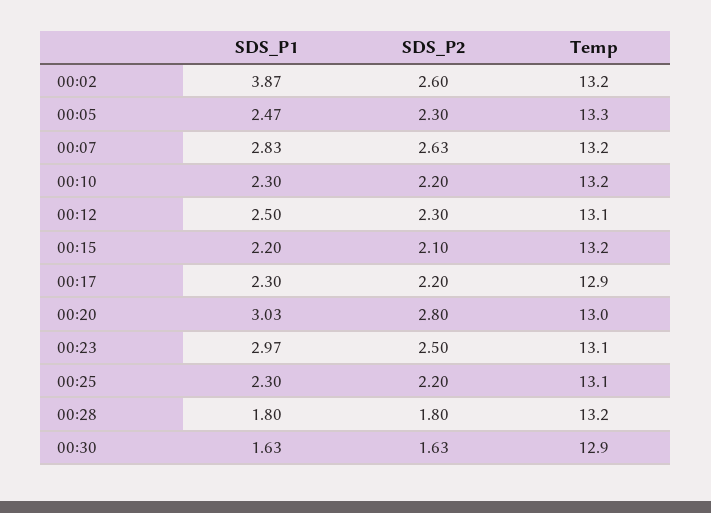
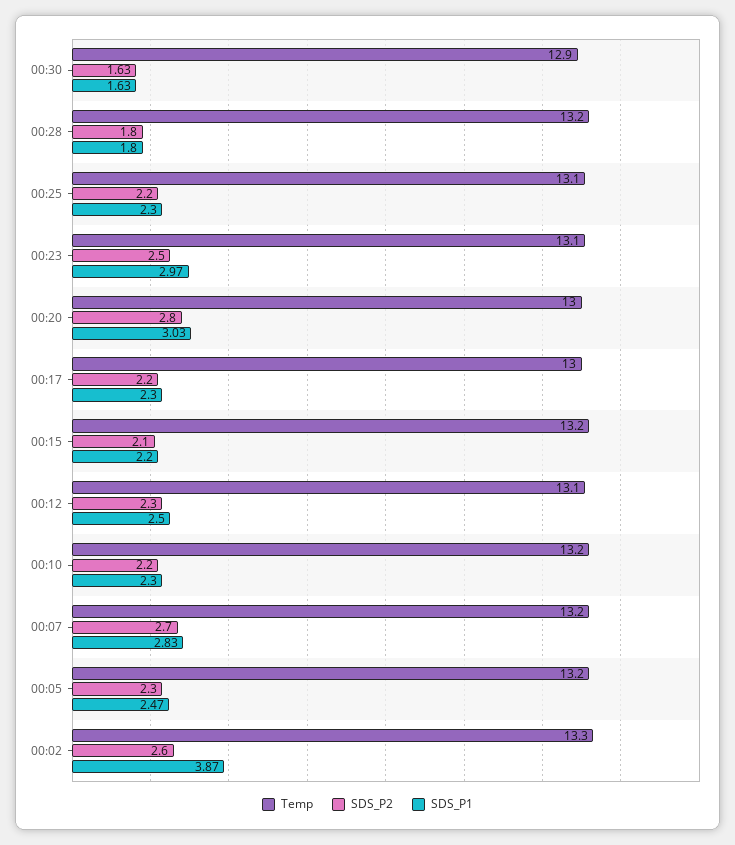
Temp, 00:02: 13.2 -> 13.3
Temp, 00:05: 13.3 -> 13.2
SDS_P2, 00:07: 2.63 -> 2.7
Temp, 00:17: 12.9 -> 13

